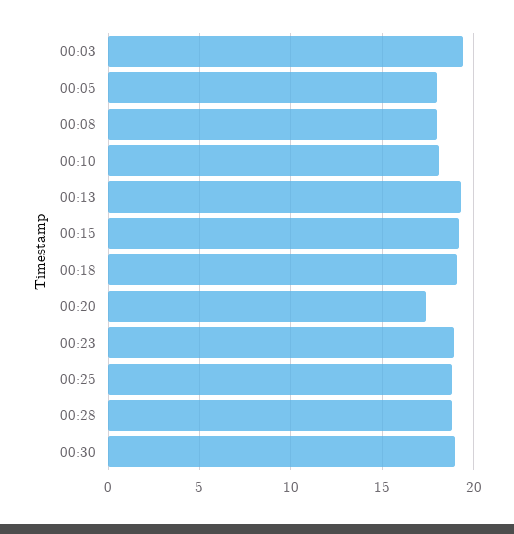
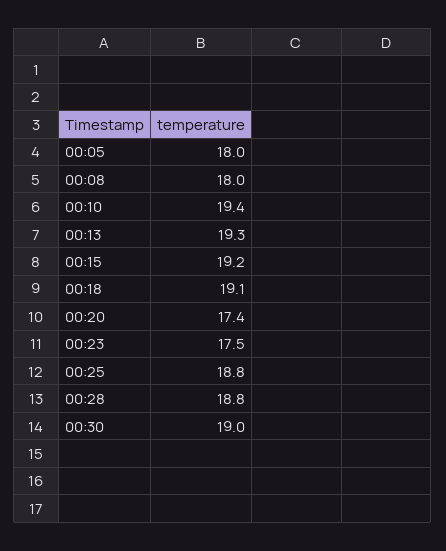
00:03: 19.5 -> none
00:10: 18 -> 19.4
00:23: 19 -> 17.5

